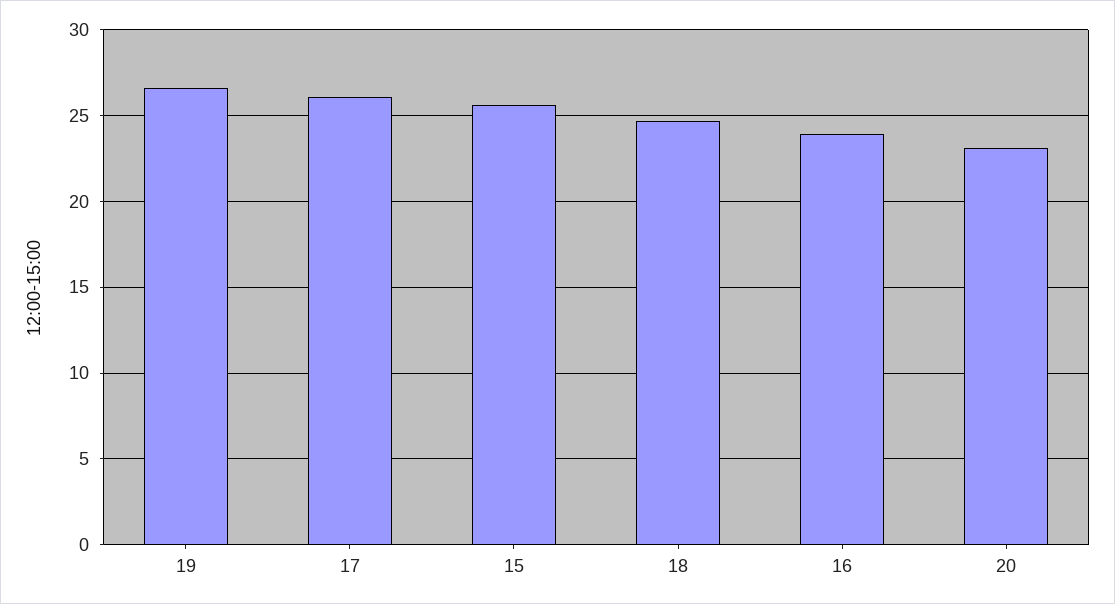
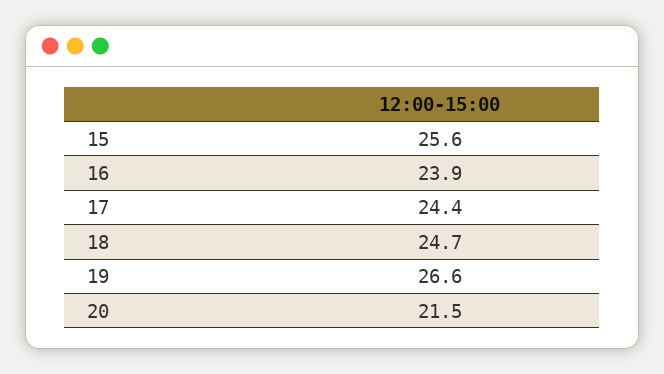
17: 26 -> 24.4
20: 23 -> 21.5

